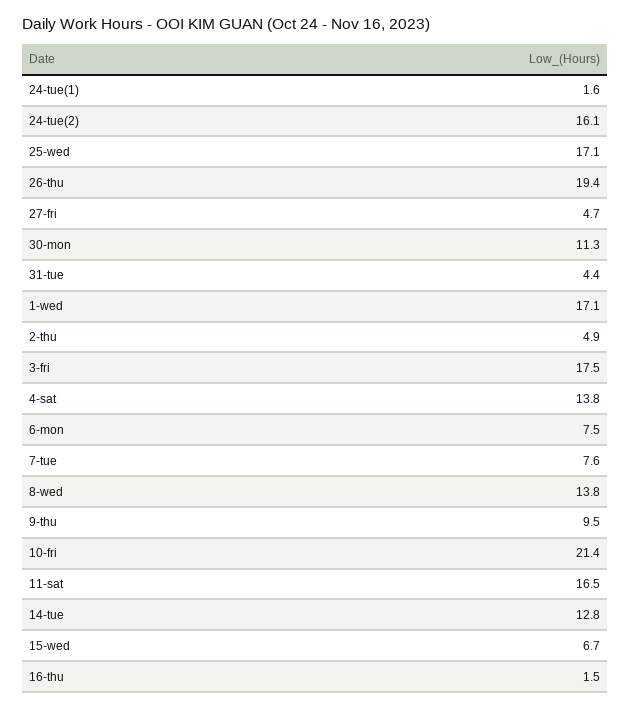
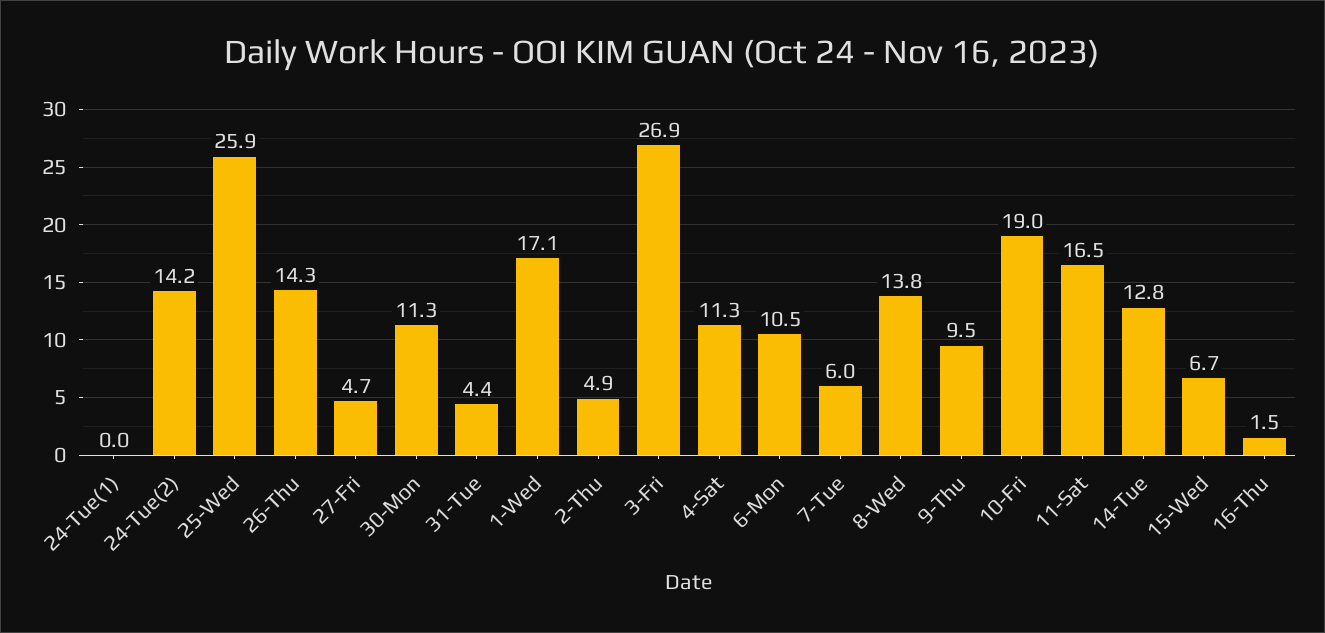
24-tue(1): 1.6 -> 0
24-tue(2): 16.1 -> 14.2
25-wed: 17.1 -> 25.9
26-thu: 19.4 -> 14.3
3-fri: 17.5 -> 26.9
4-sat: 13.8 -> 11.3
6-mon: 7.5 -> 10.5
7-tue: 7.6 -> 6
10-fri: 21.4 -> 19

